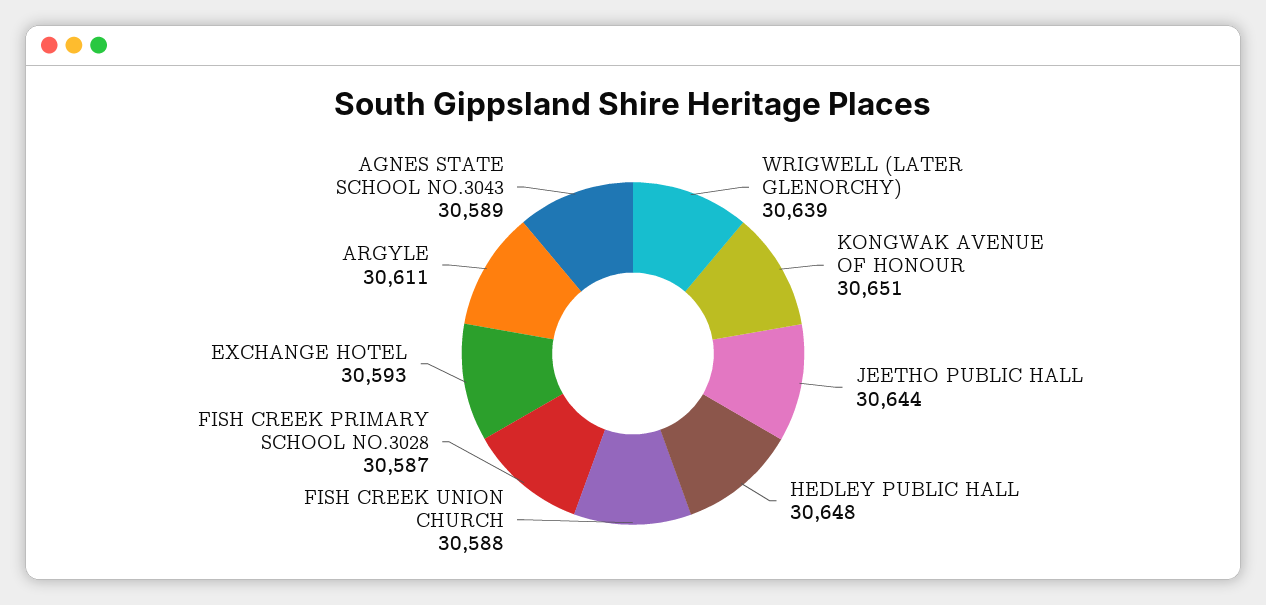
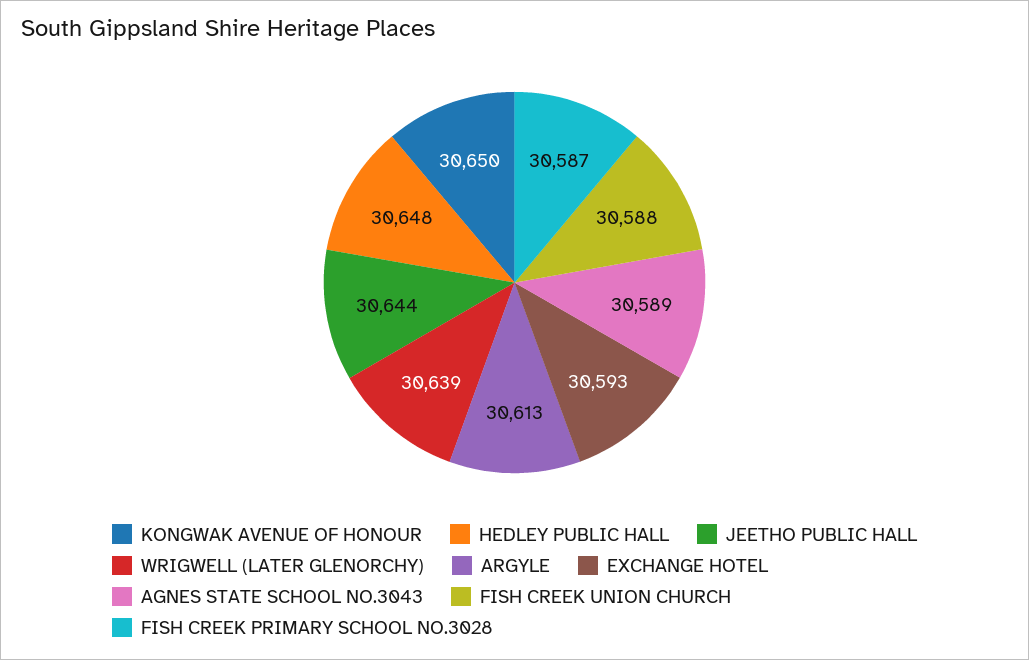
KONGWAK AVENUE OF HONOUR: 30651 -> 30650
ARGYLE: 30611 -> 30613

